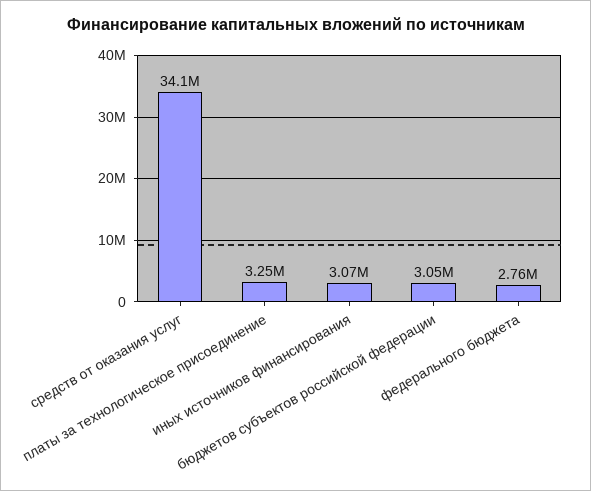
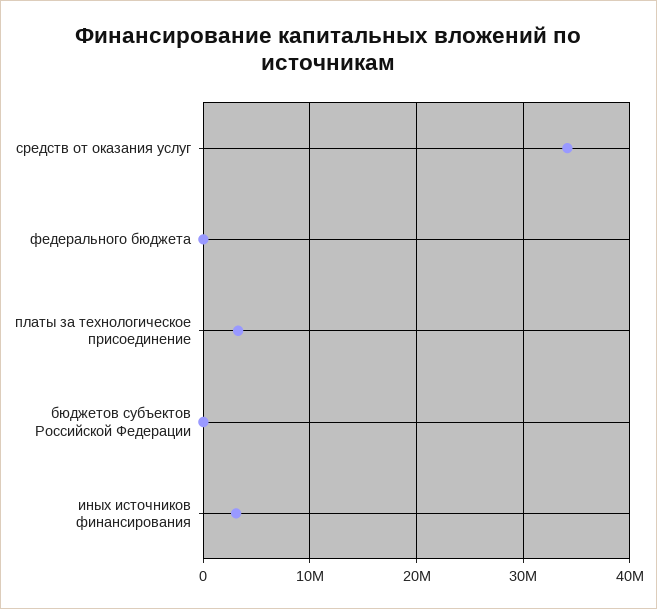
бюджетов субъектов российской федерации: 3050000 -> 0
федерального бюджета: 2760000 -> 0

